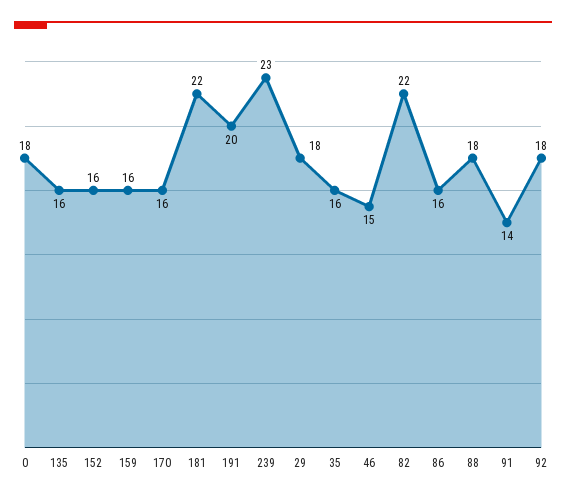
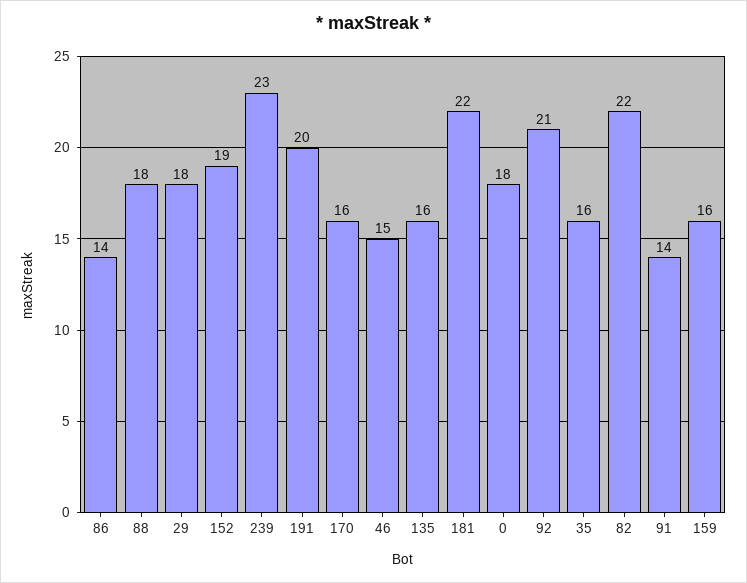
152: 16 -> 19
86: 16 -> 14
92: 18 -> 21

